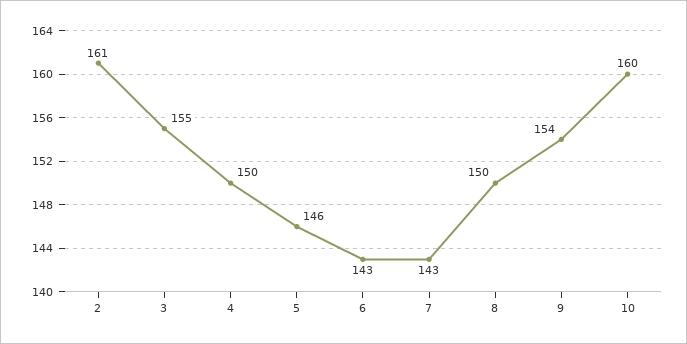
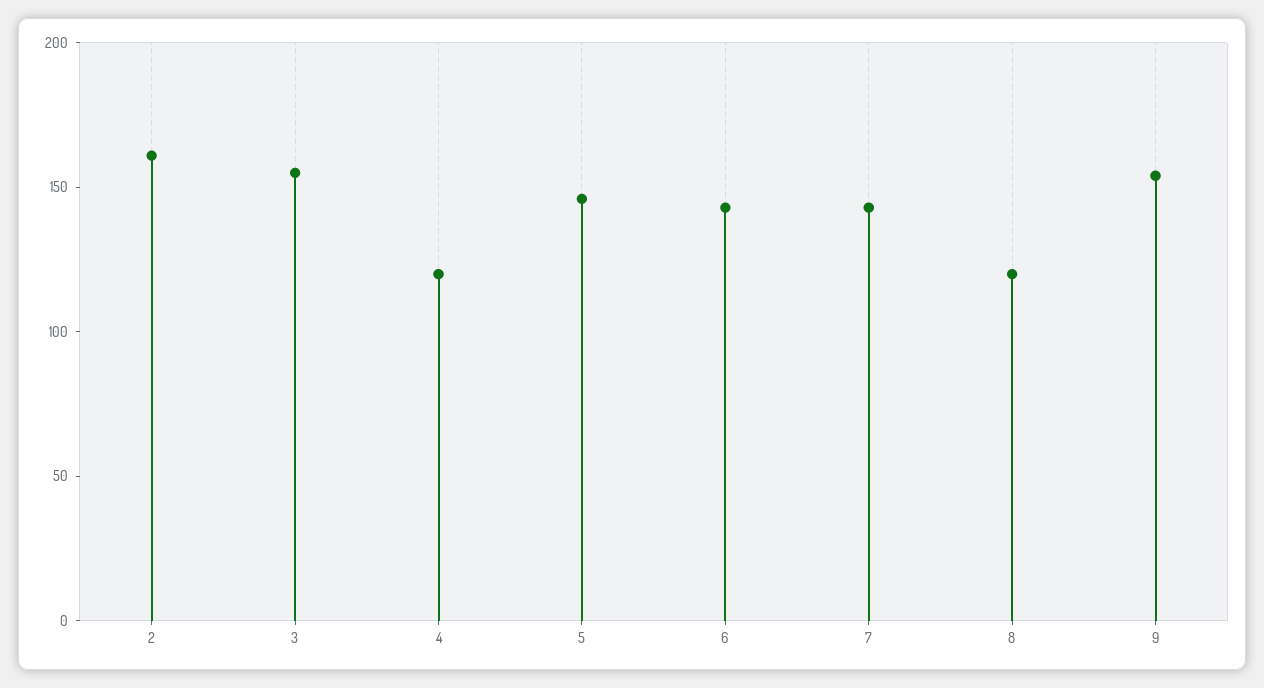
4: 150 -> 120
8: 150 -> 120
10: 160 -> none

